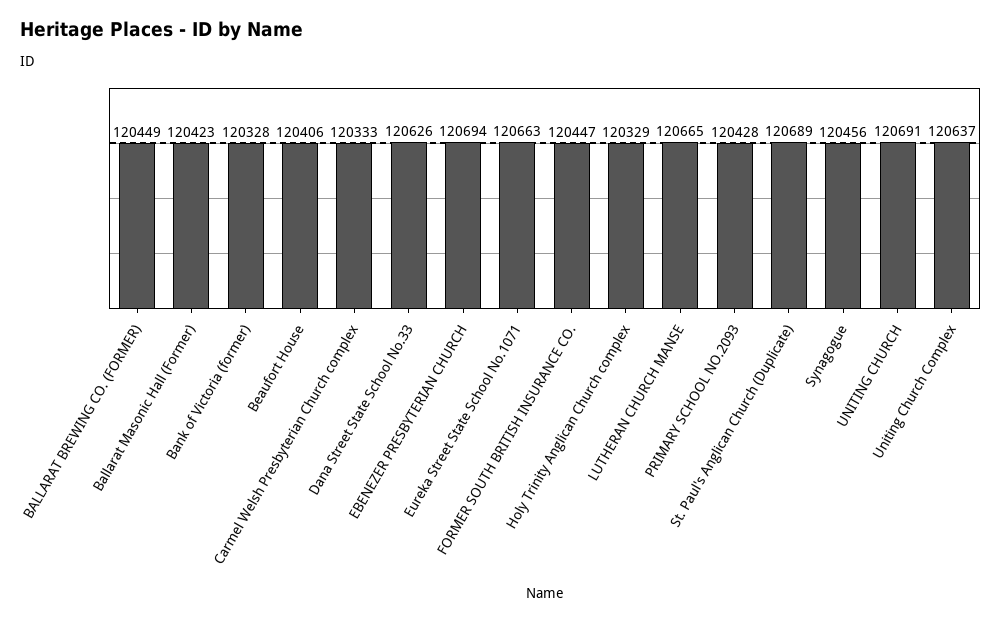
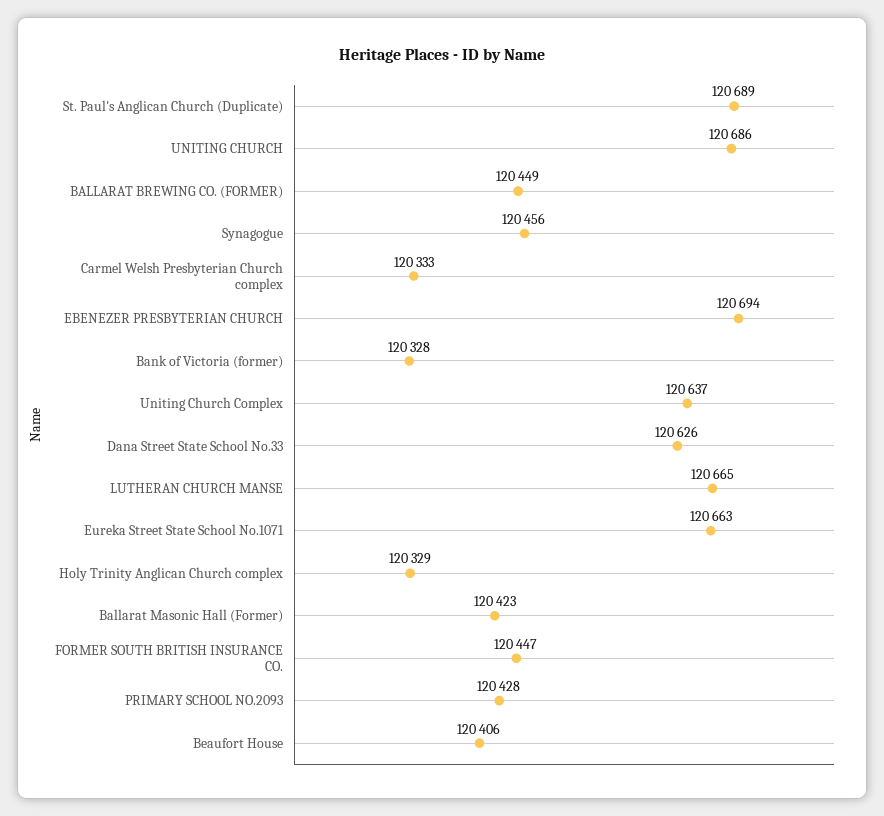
UNITING CHURCH: 120691 -> 120686

